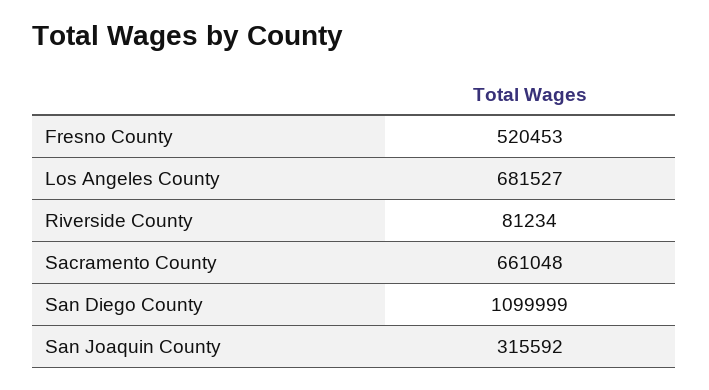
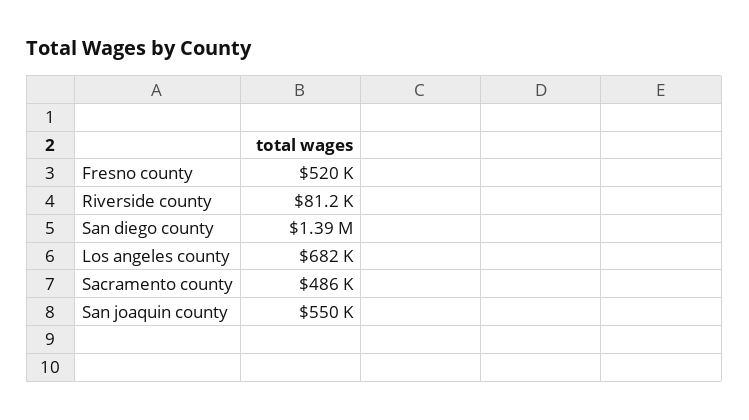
Sacramento County: 661048 -> 486000
San Diego County: 1099999 -> 1390000
San Joaquin County: 315592 -> 550000

